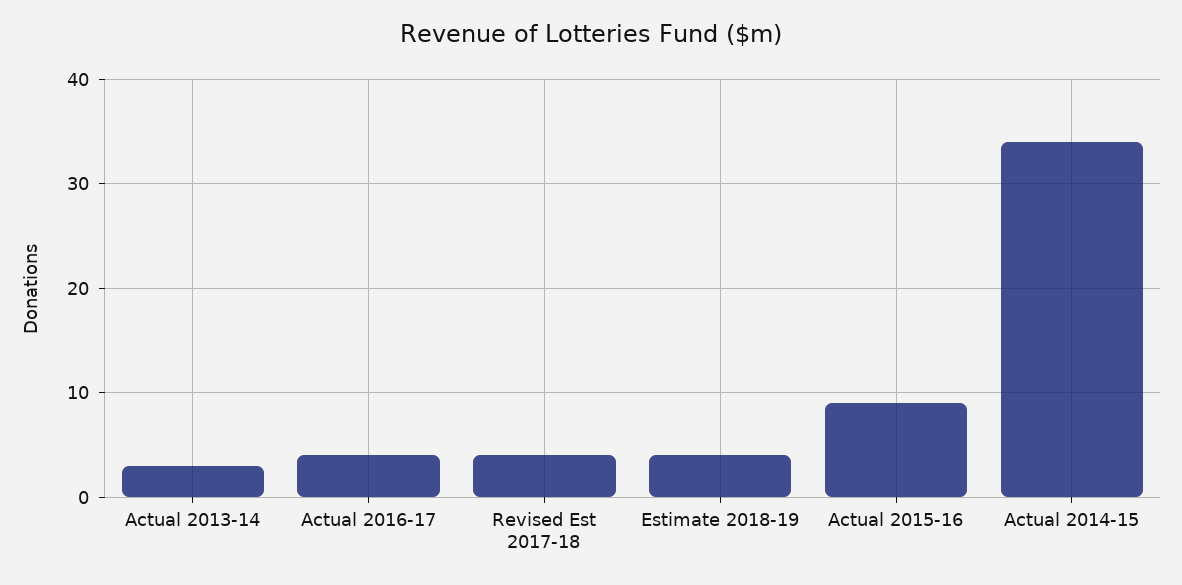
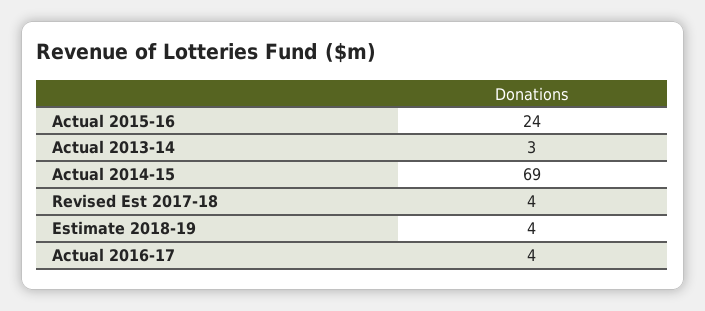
Actual 2015-16: 9 -> 24
Actual 2014-15: 34 -> 69

